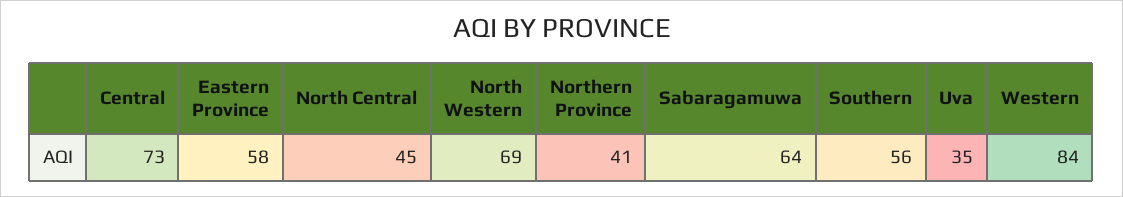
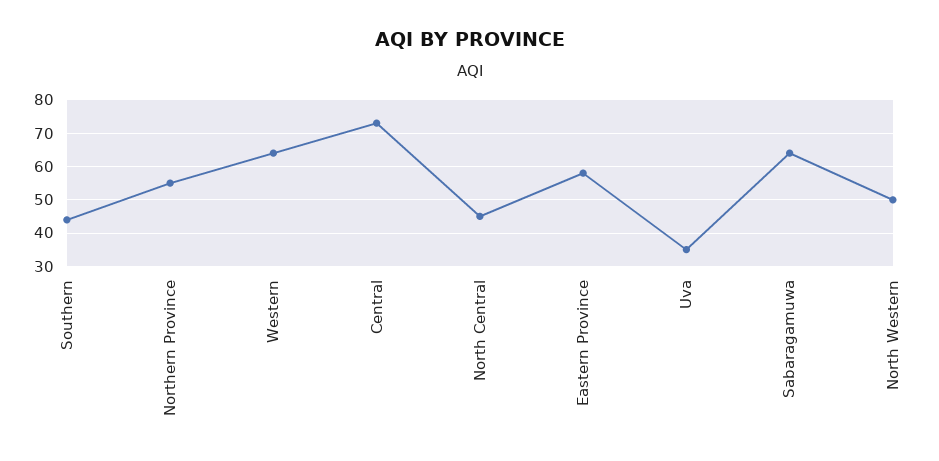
North Western: 69 -> 50
Northern Province: 41 -> 55
Southern: 56 -> 45
Western: 84 -> 65

